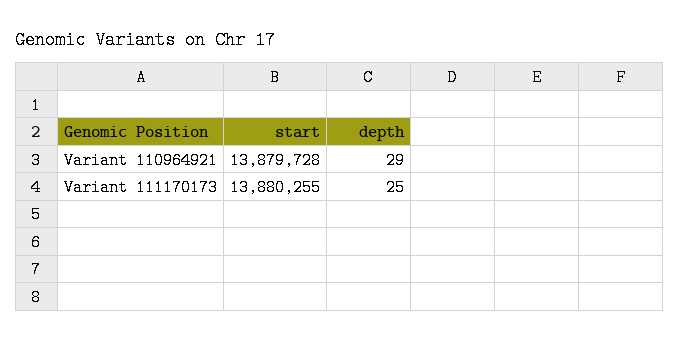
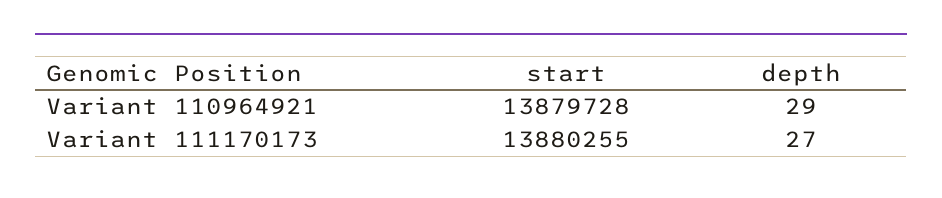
depth, Variant 111170173: 25 -> 27

